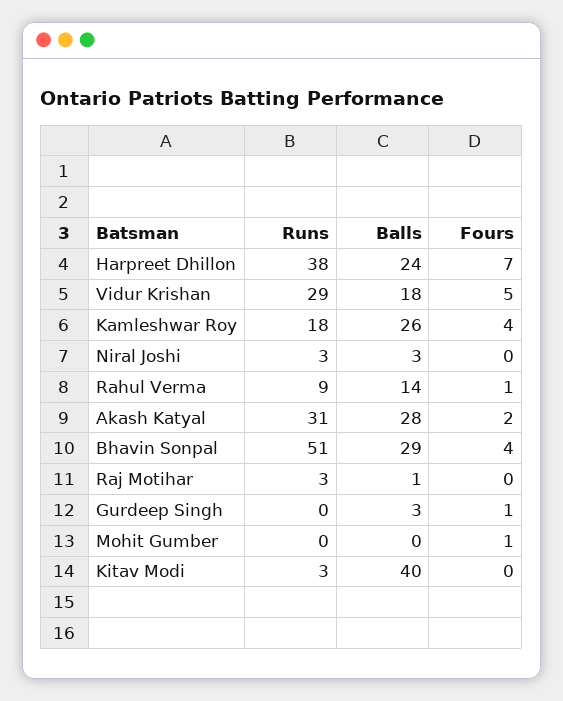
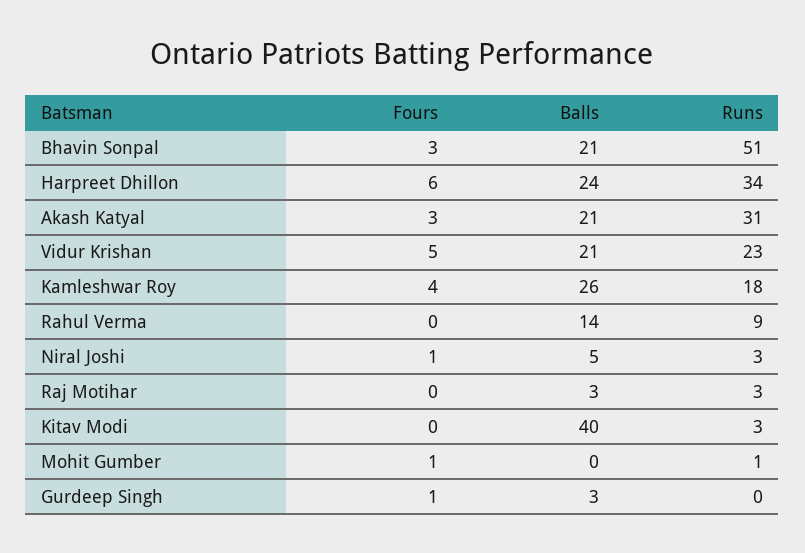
Runs, Harpreet Dhillon: 38 -> 34
Fours, Harpreet Dhillon: 7 -> 6
Runs, Vidur Krishan: 29 -> 23
Balls, Vidur Krishan: 18 -> 21
Balls, Niral Joshi: 3 -> 5
Fours, Niral Joshi: 0 -> 1
Fours, Rahul Verma: 1 -> 0
Balls, Akash Katyal: 28 -> 21
Fours, Akash Katyal: 2 -> 3
Balls, Bhavin Sonpal: 29 -> 21
Fours, Bhavin Sonpal: 4 -> 3
Balls, Raj Motihar: 1 -> 3
Runs, Mohit Gumber: 0 -> 1

